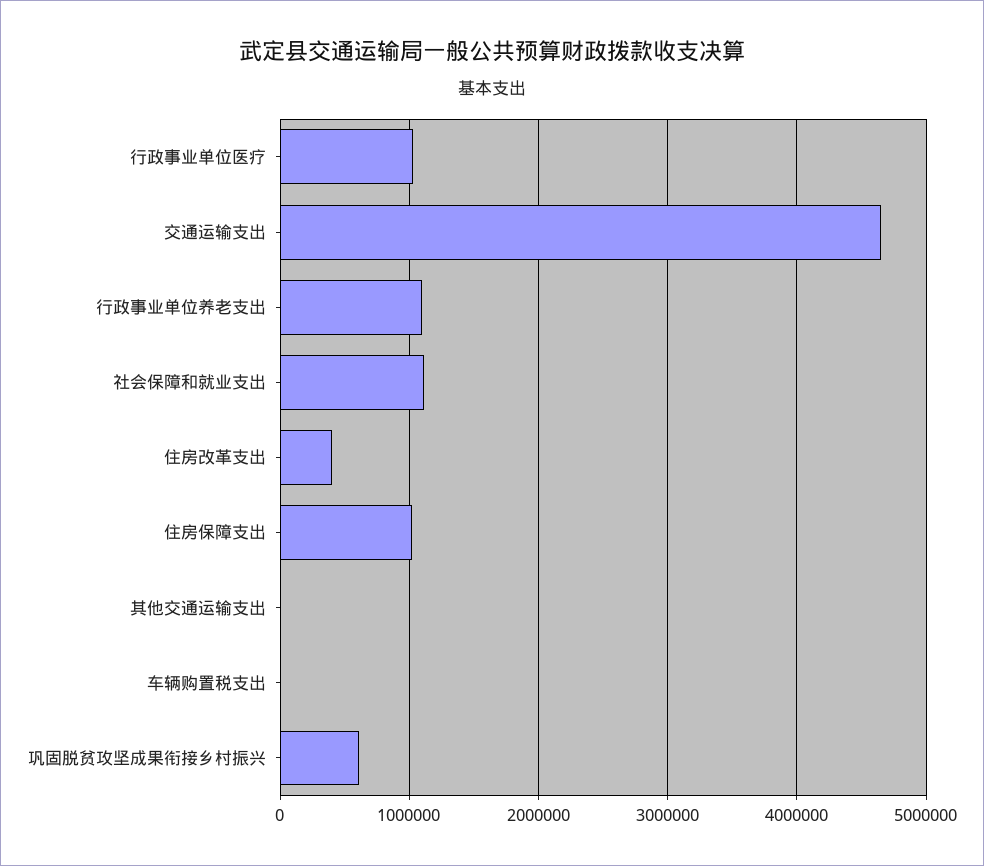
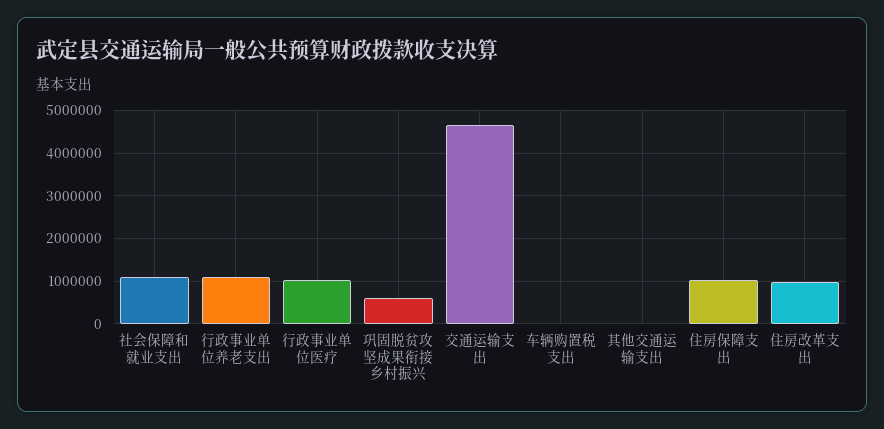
住房改革支出: 400000 -> 1000000

